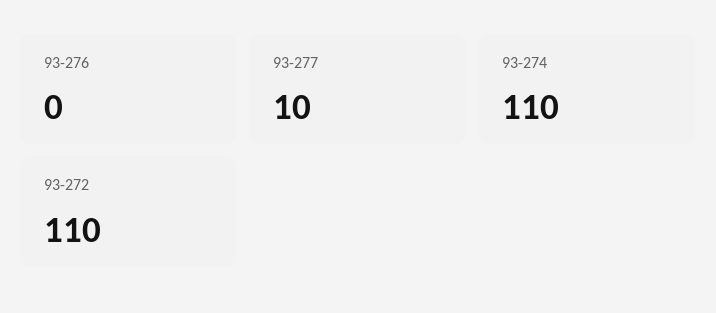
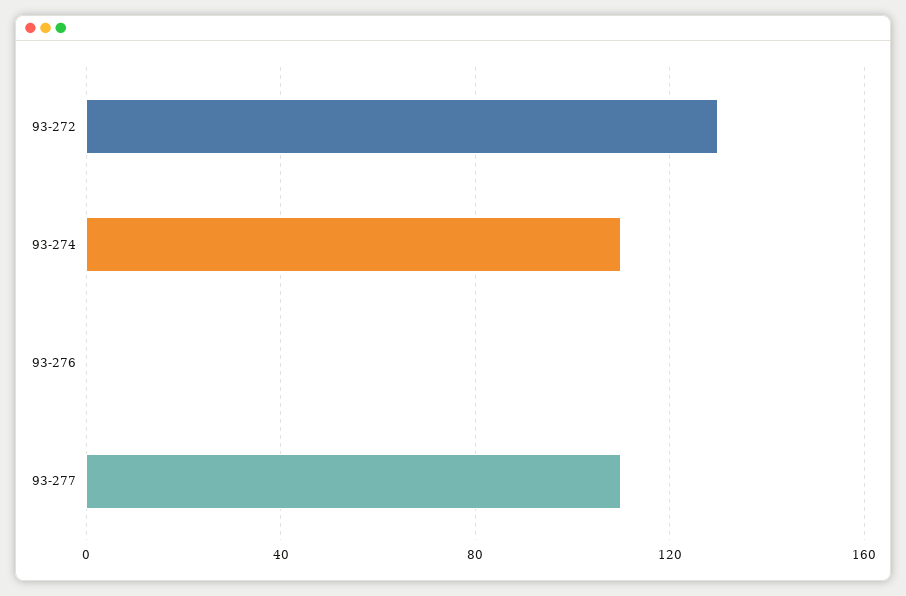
93-277: 10 -> 110
93-272: 110 -> 130

